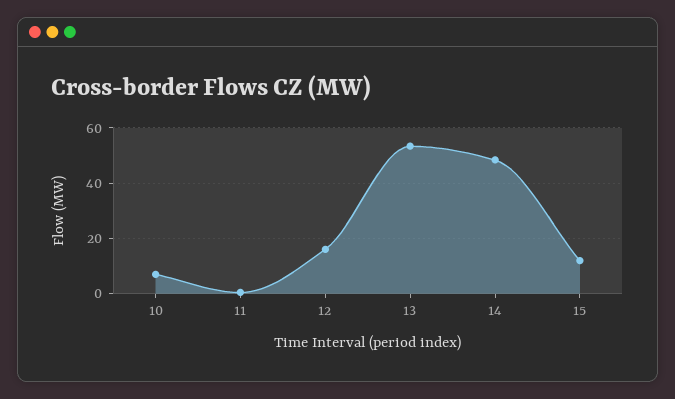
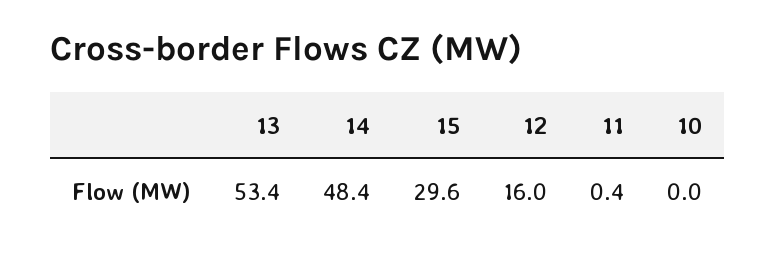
10: 7.5 -> 0
15: 12.5 -> 29.6

